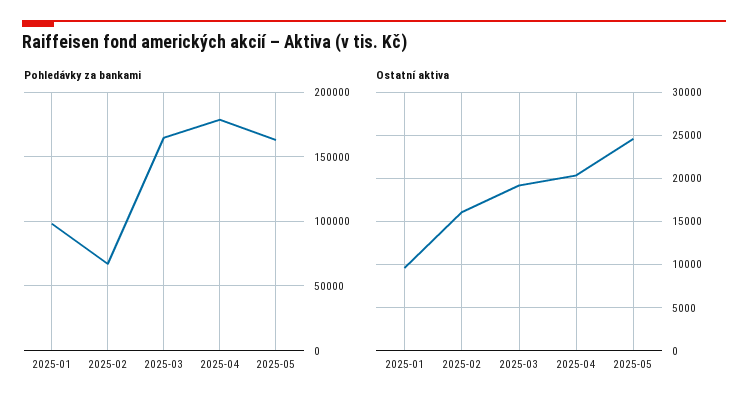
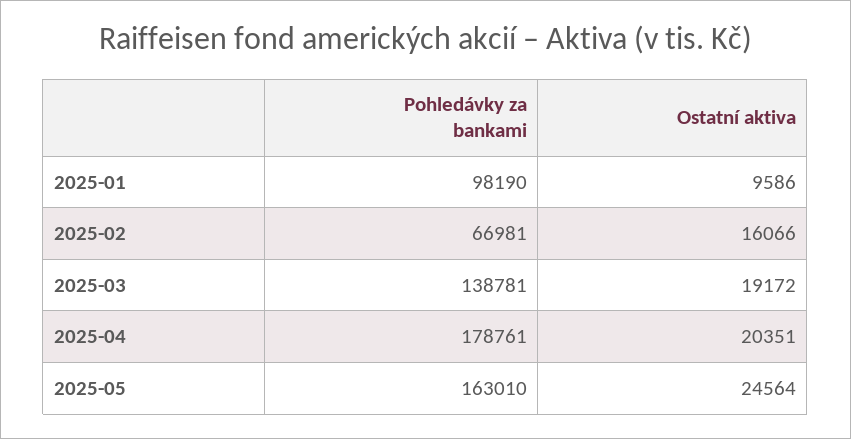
Pohledávky za bankami, 2025-03: 165000 -> 138781

